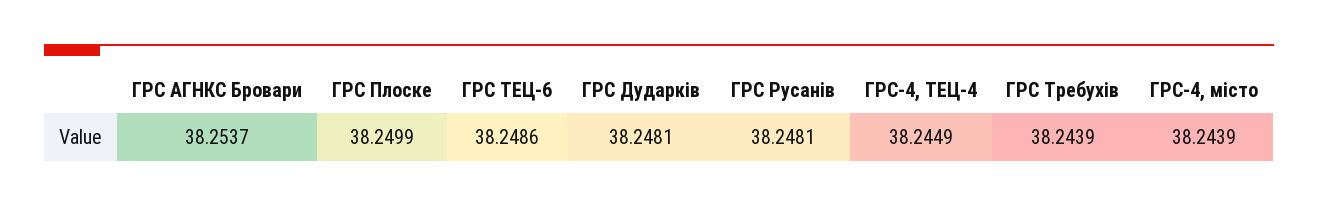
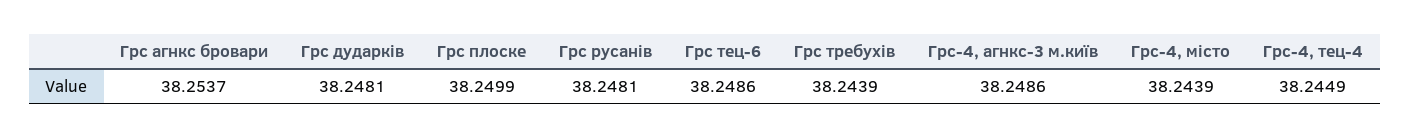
Грс-4, агнкс-3 м.київ: none -> 38.2486

